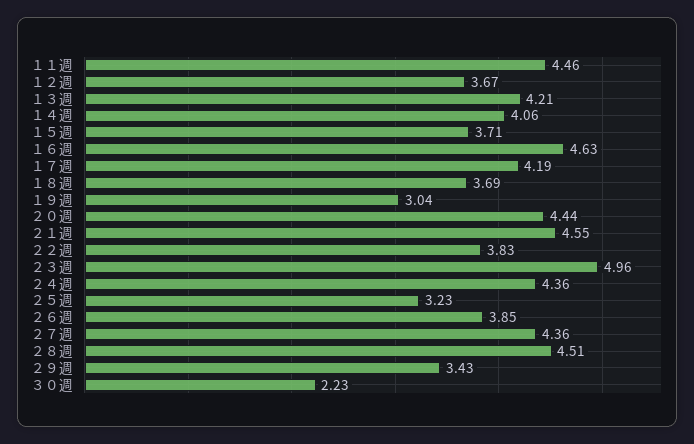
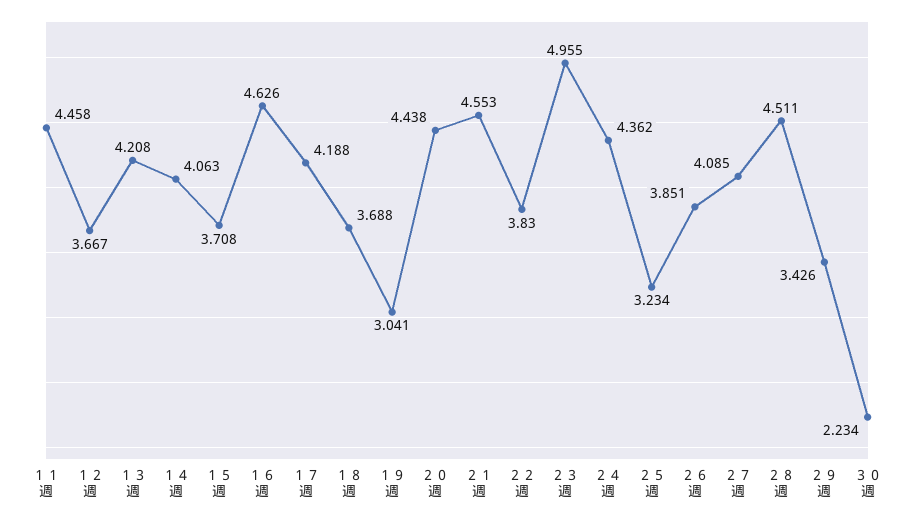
２７週: 4.36 -> 4.085

